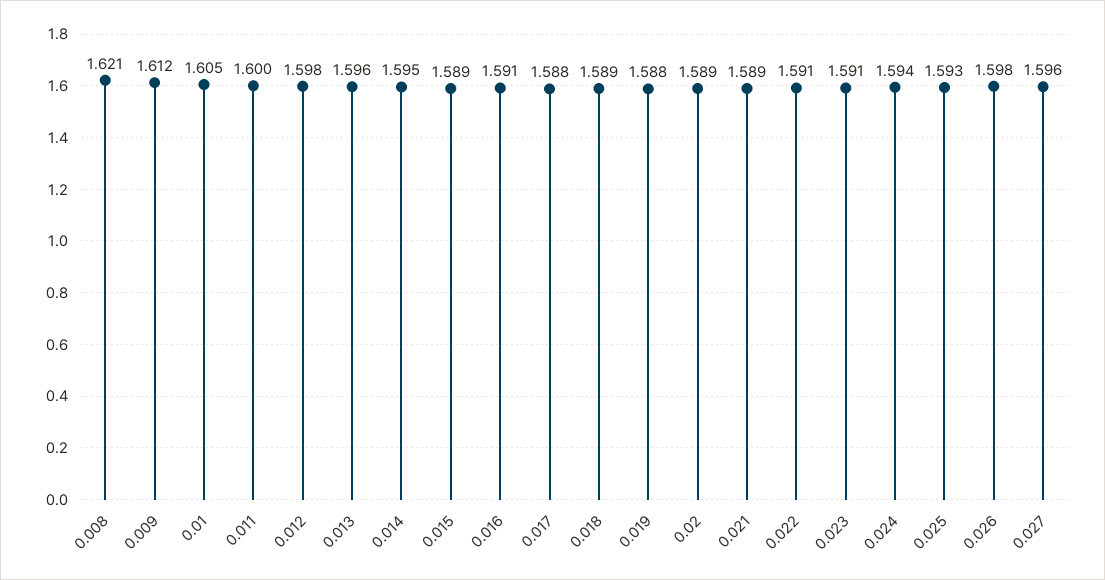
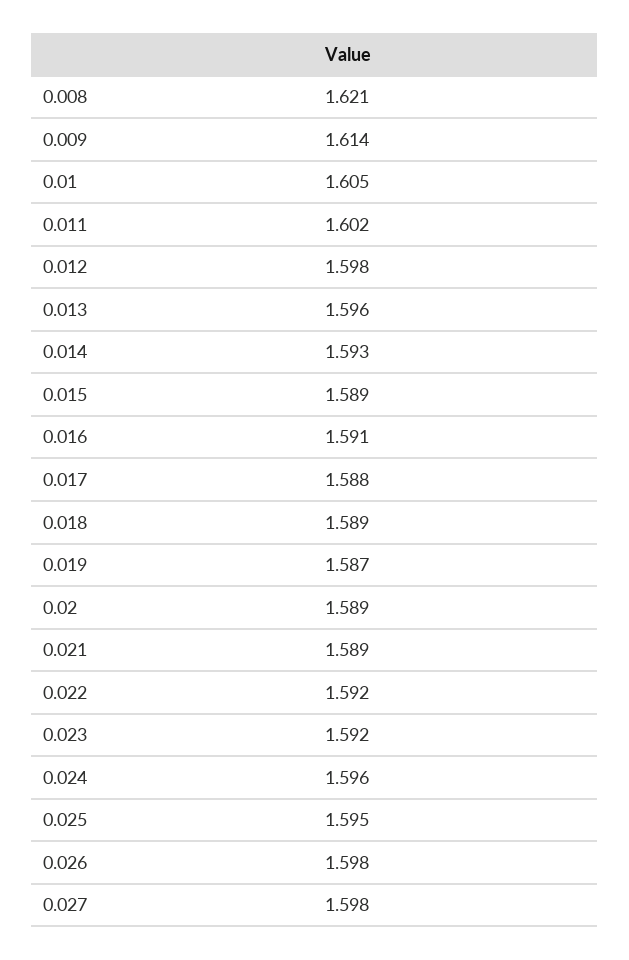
0.009: 1.612 -> 1.614
0.011: 1.6 -> 1.602
0.014: 1.595 -> 1.593
0.019: 1.588 -> 1.587
0.022: 1.591 -> 1.592
0.023: 1.591 -> 1.592
0.024: 1.594 -> 1.596
0.025: 1.593 -> 1.595
0.027: 1.596 -> 1.598

